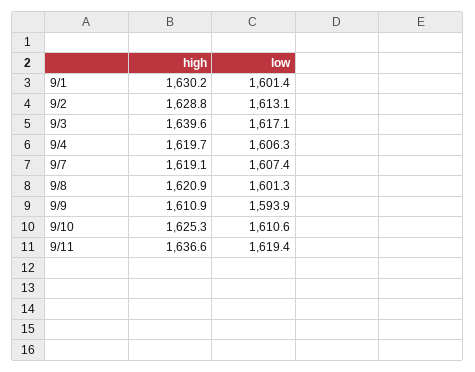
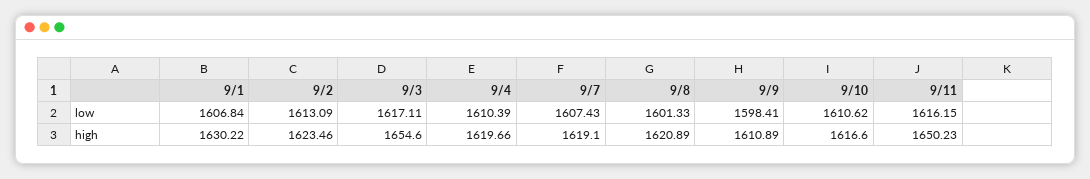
low, 9/1: 1601.4 -> 1606.84
high, 9/2: 1628.8 -> 1623.46
high, 9/3: 1639.6 -> 1654.6
low, 9/4: 1606.3 -> 1610.39
low, 9/9: 1593.9 -> 1598.41
high, 9/10: 1625.3 -> 1616.6
high, 9/11: 1636.6 -> 1650.23
low, 9/11: 1619.4 -> 1616.15

